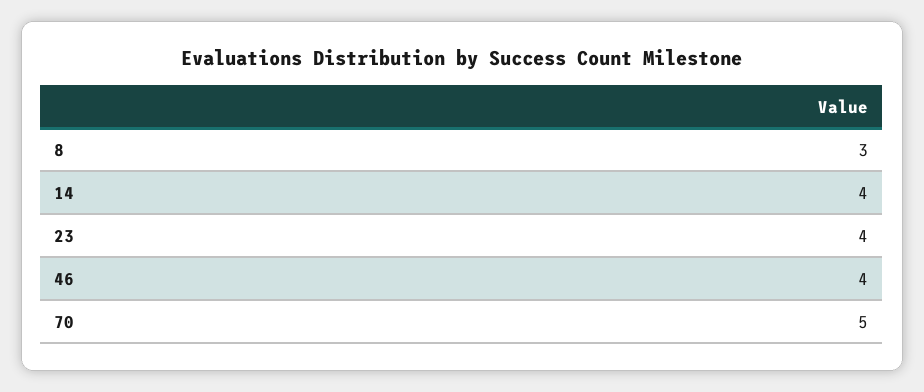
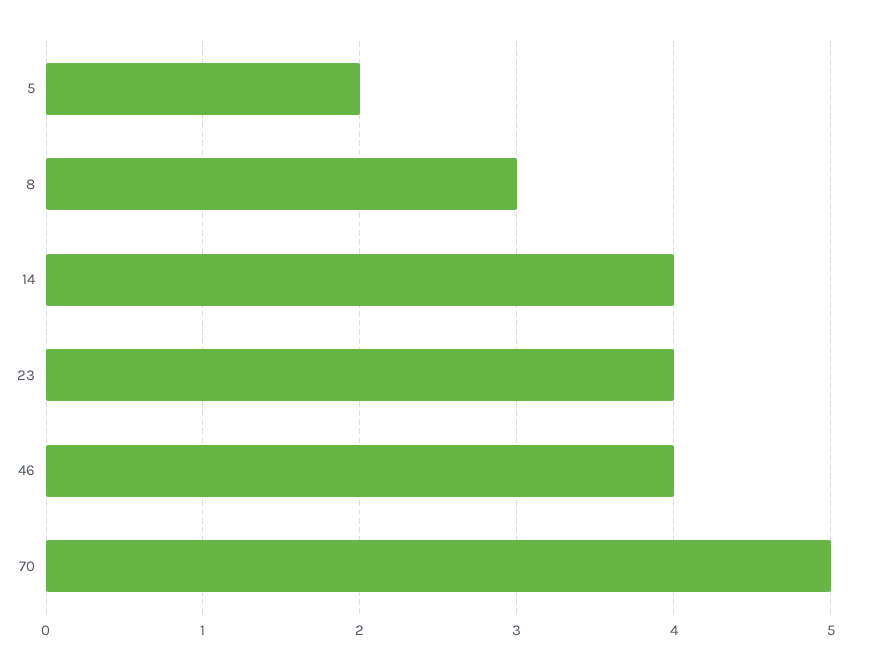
5: none -> 2

